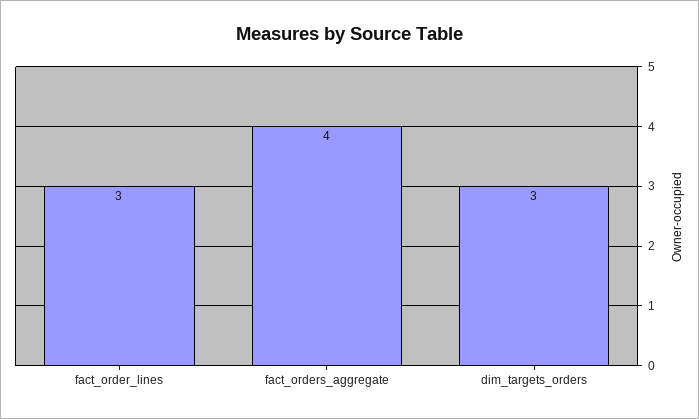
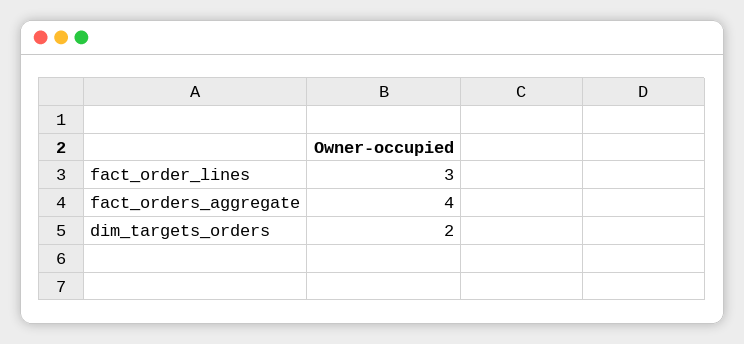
dim_targets_orders: 3 -> 2

